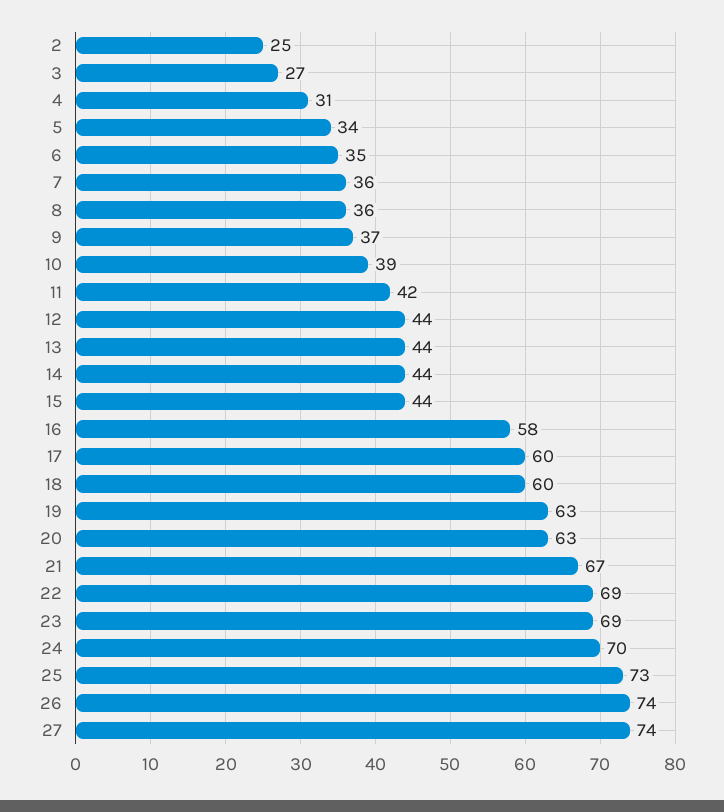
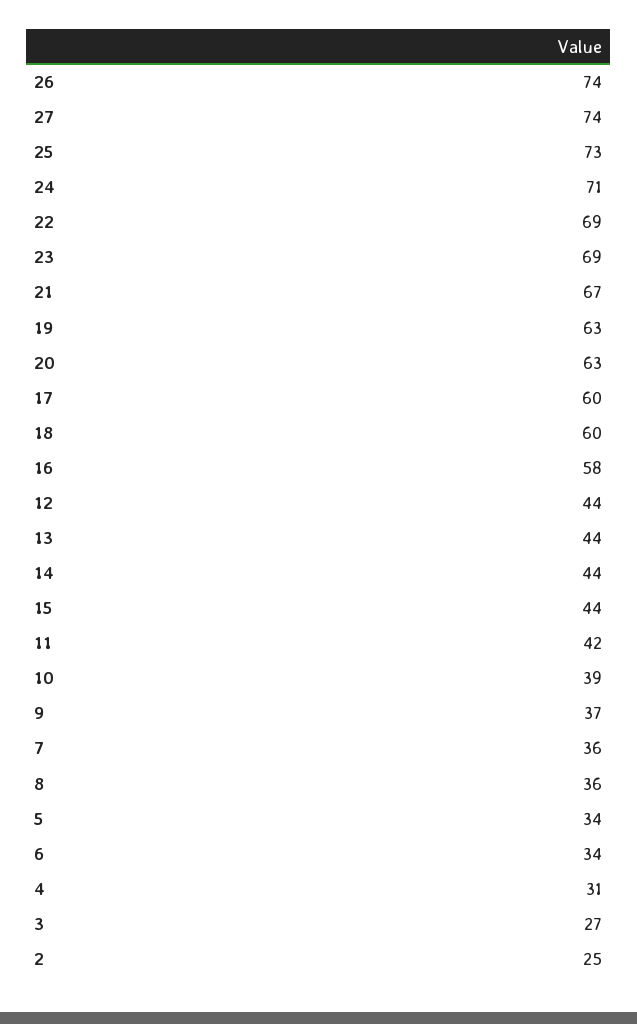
6: 35 -> 34
24: 70 -> 71

